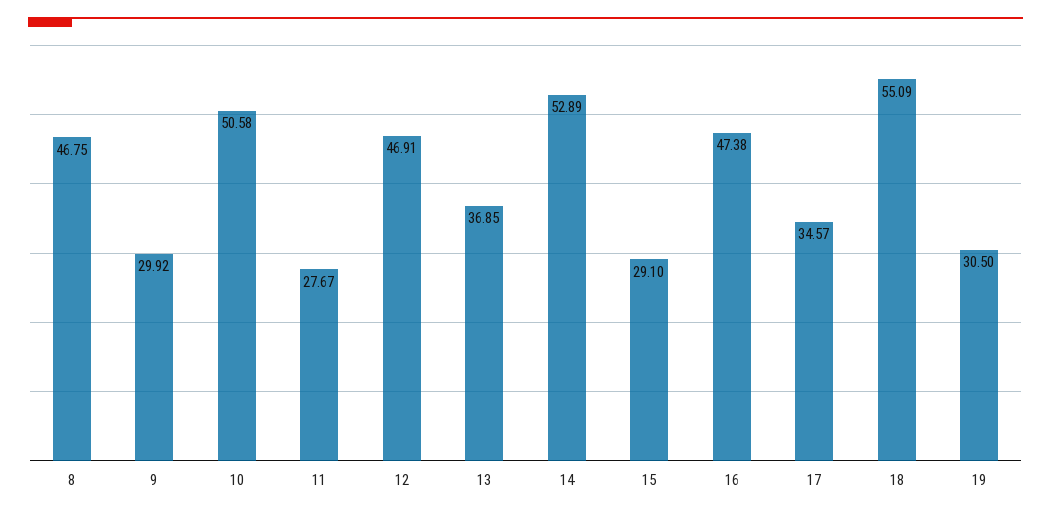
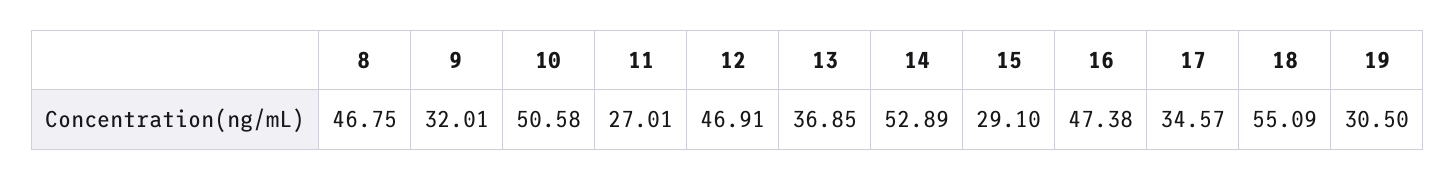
9: 29.92 -> 32.01
11: 27.67 -> 27.01

